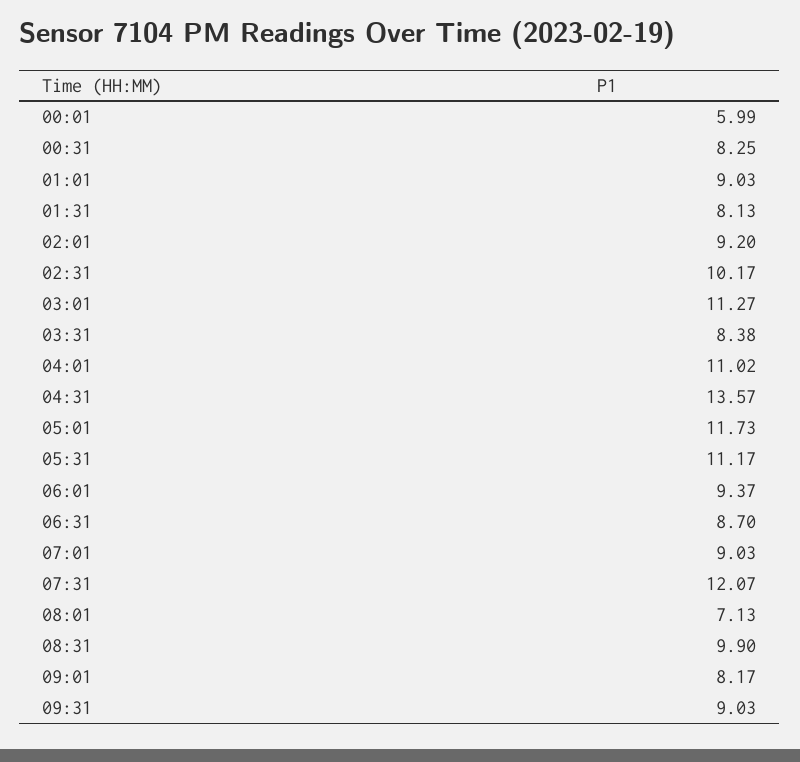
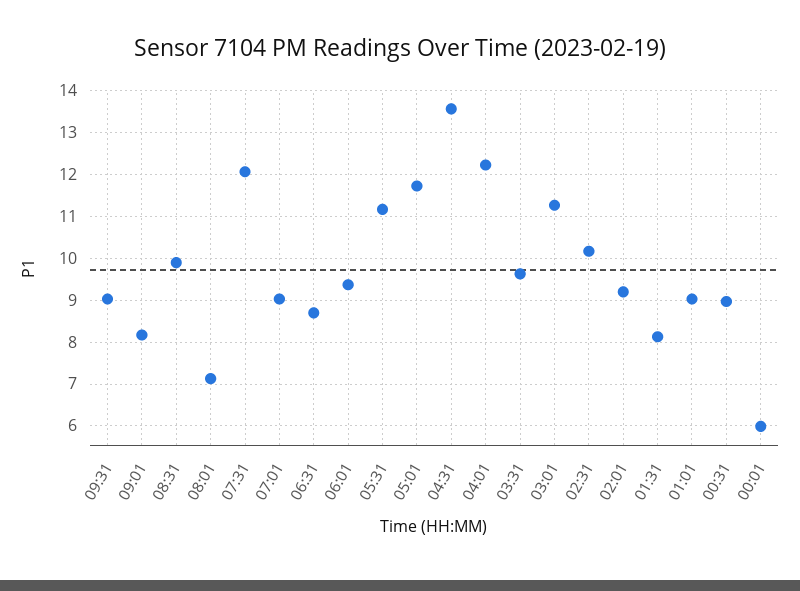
00:31: 8.25 -> 9
03:31: 8.38 -> 9.6
04:01: 11.02 -> 12.2

